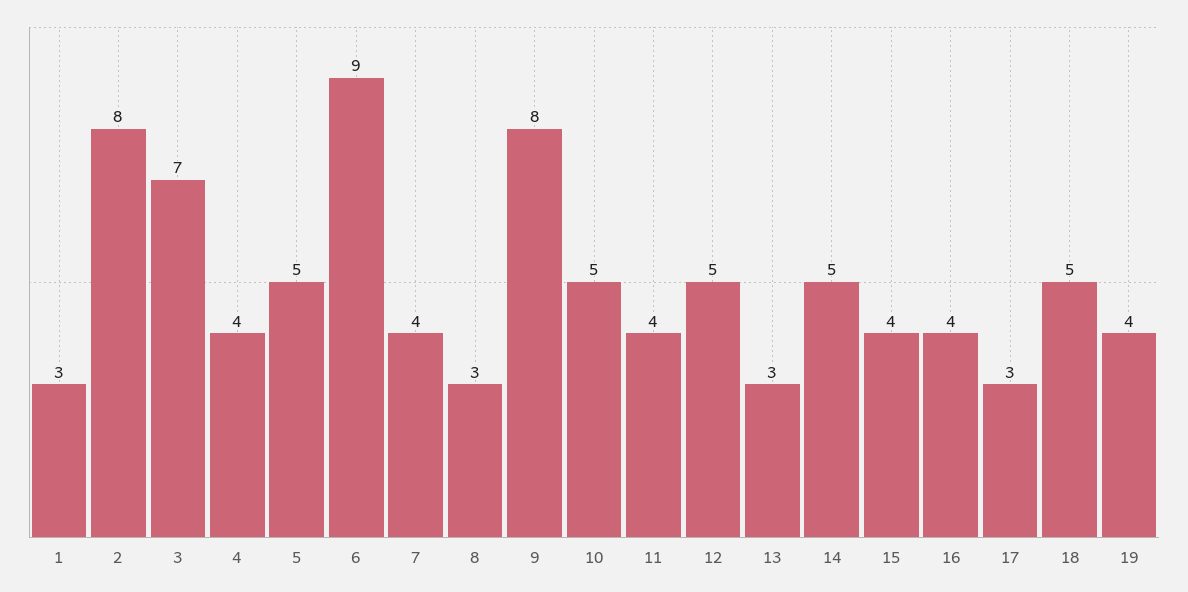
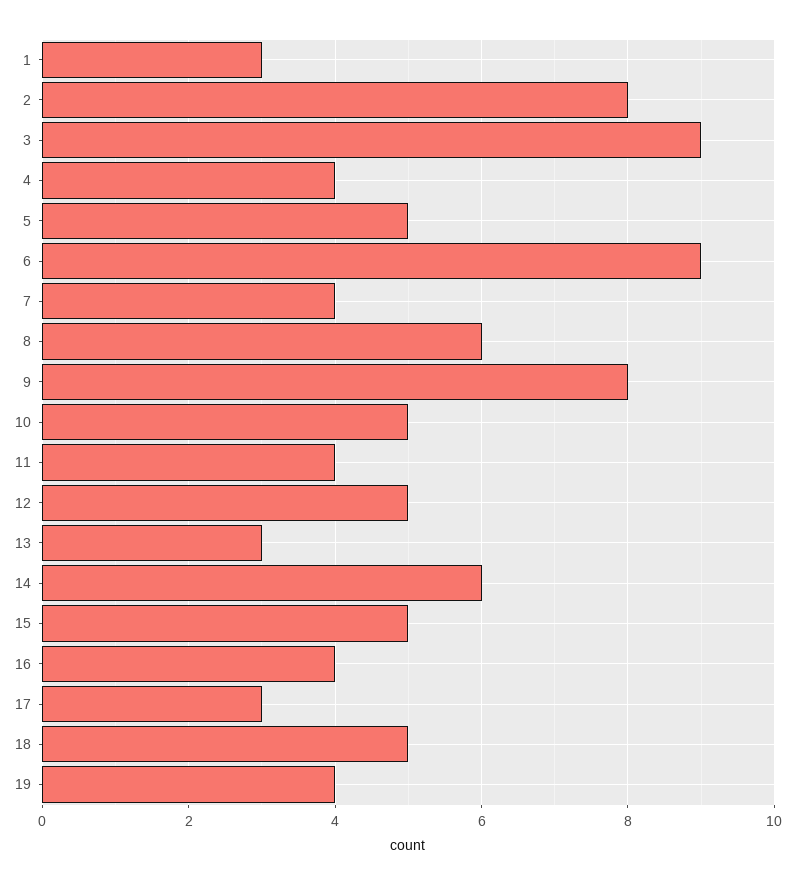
3: 7 -> 9
8: 3 -> 6
14: 5 -> 6
15: 4 -> 5

